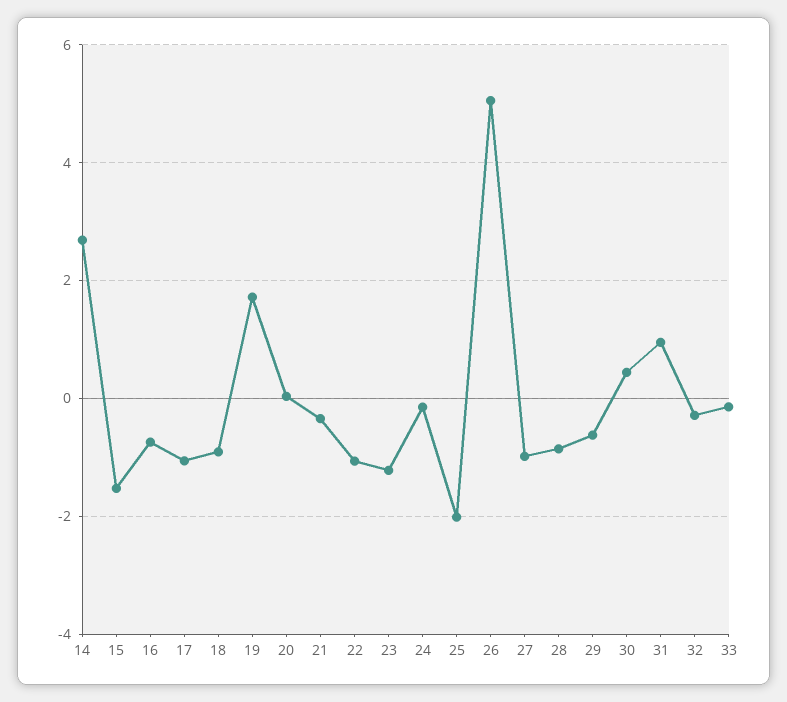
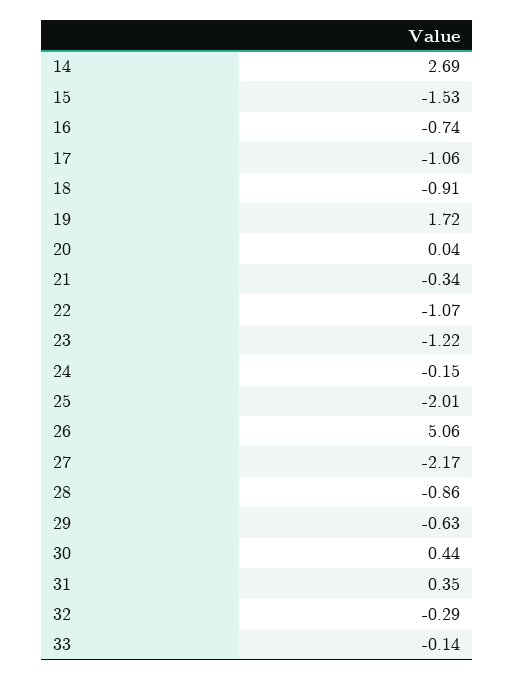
27: -1 -> -2.17
31: 1 -> 0.35

